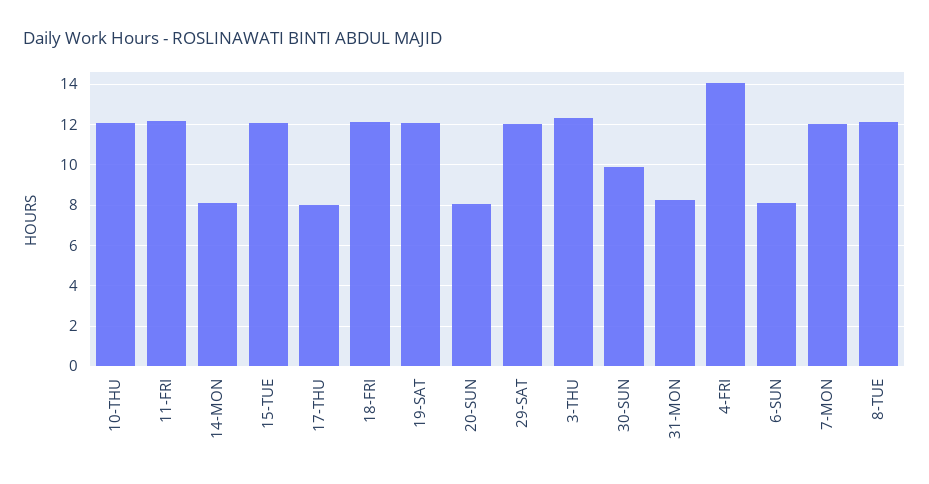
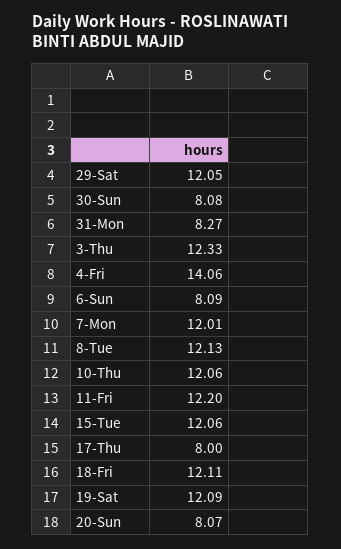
14-MON: 8 -> none
30-SUN: 10 -> 8.08

